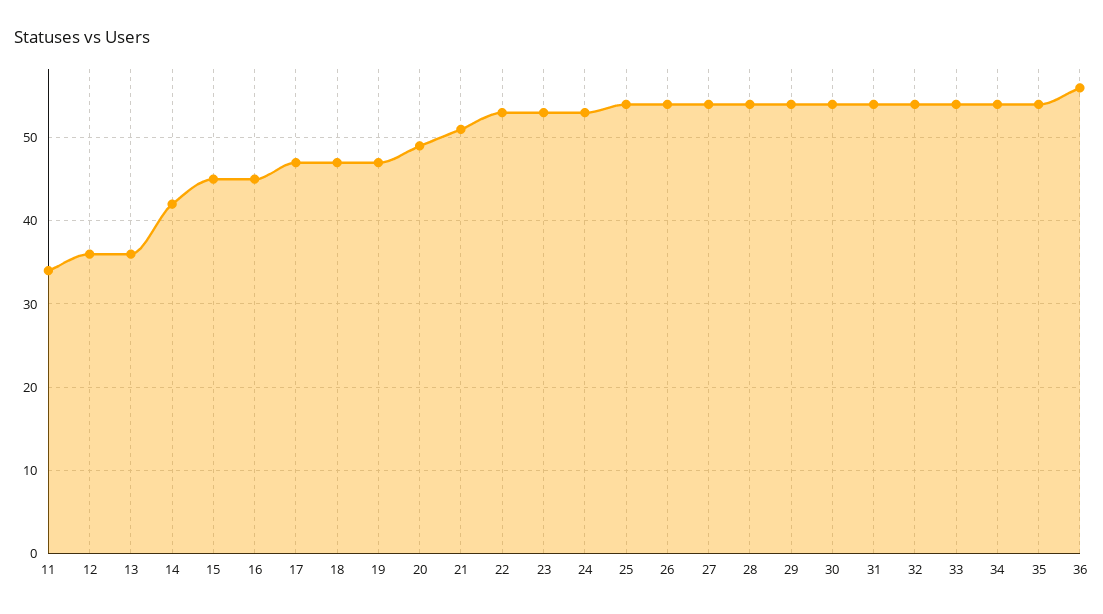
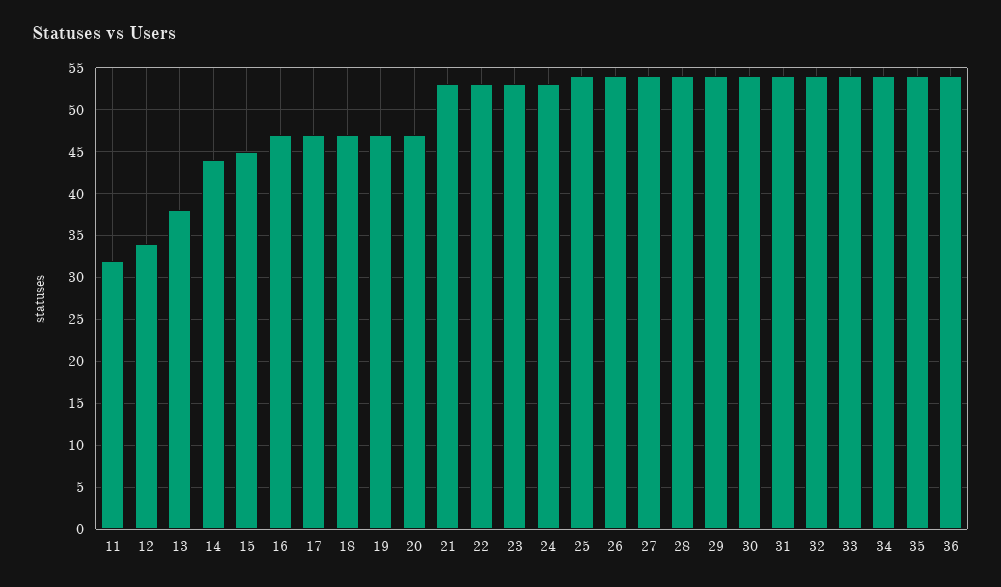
11: 34 -> 32
12: 36 -> 34
13: 36 -> 38
14: 42 -> 44
16: 45 -> 47
20: 49 -> 47
21: 51 -> 53
36: 56 -> 54

